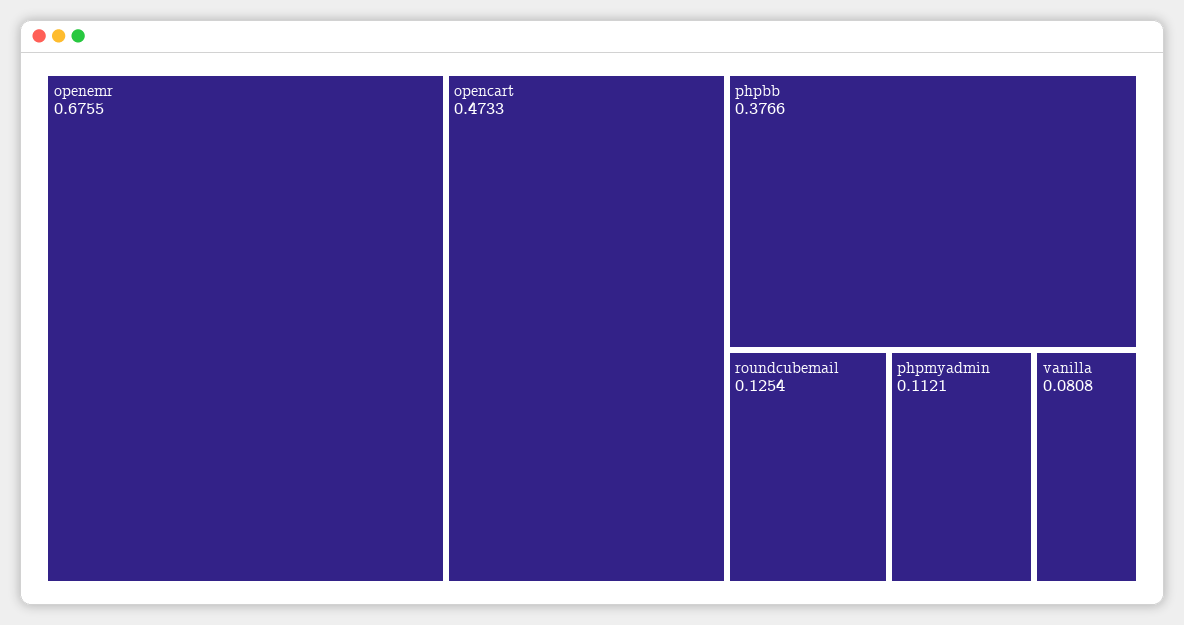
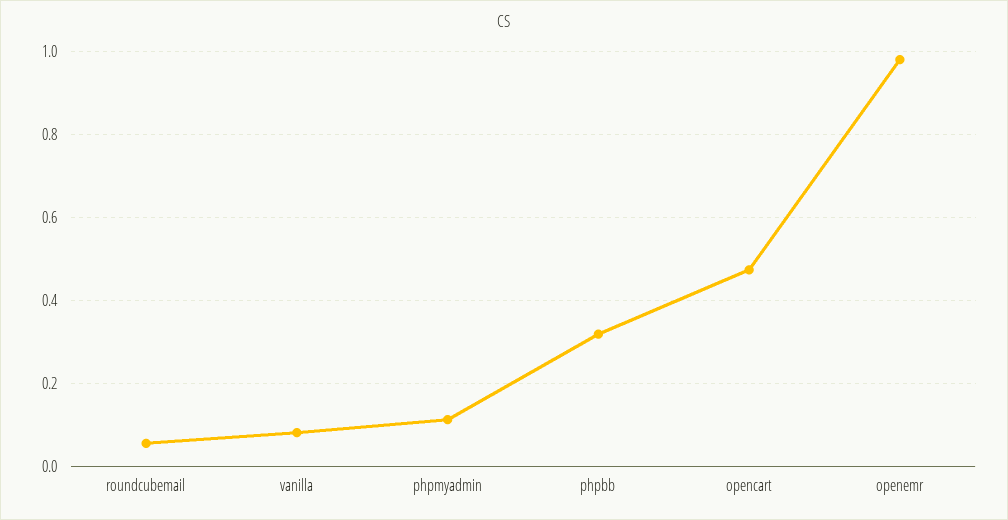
openemr: 0.6755 -> 0.98
phpbb: 0.3766 -> 0.32
roundcubemail: 0.1254 -> 0.06

